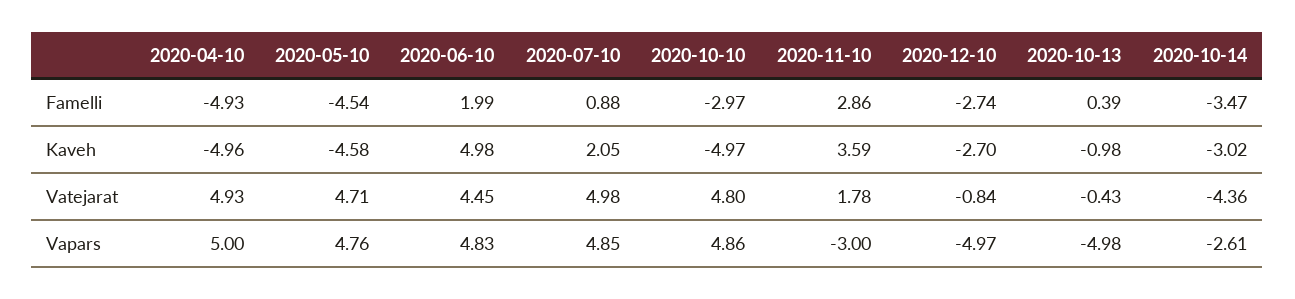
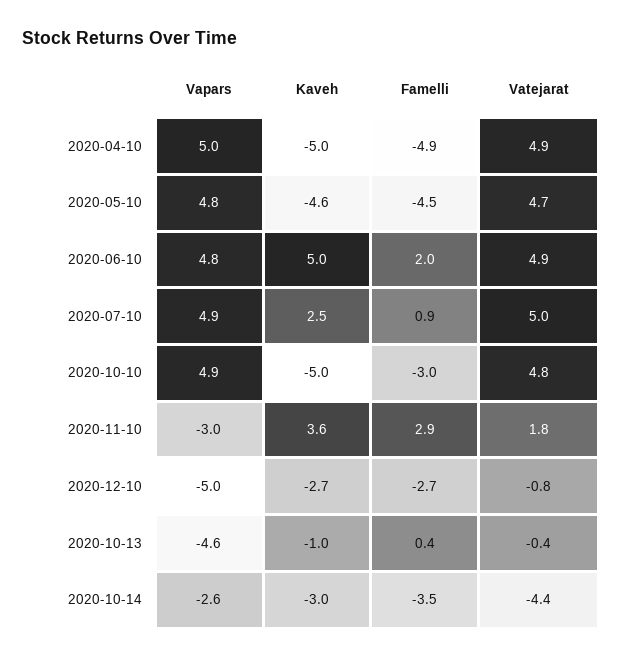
2020-07-10, Kaveh: 2.05 -> 2.5
2020-06-10, Vatejarat: 4.45 -> 4.9
2020-10-13, Vapars: -4.98 -> -4.6

